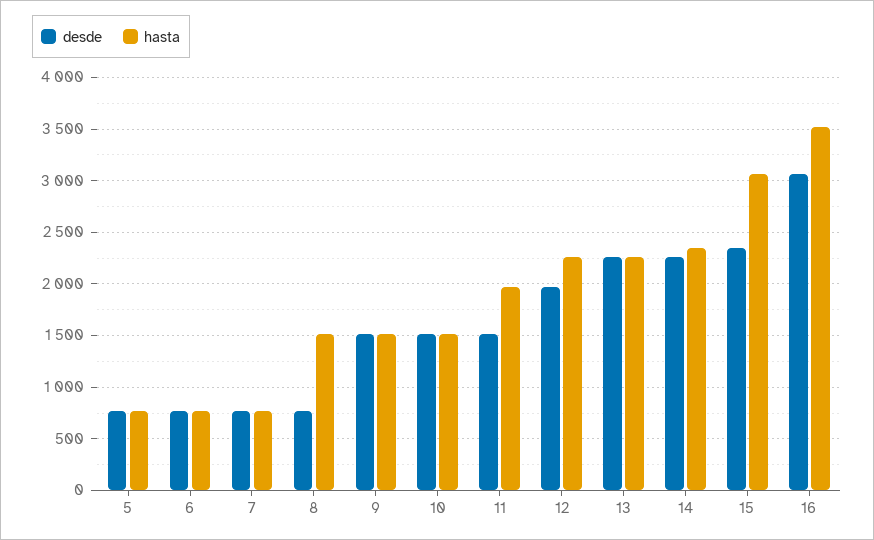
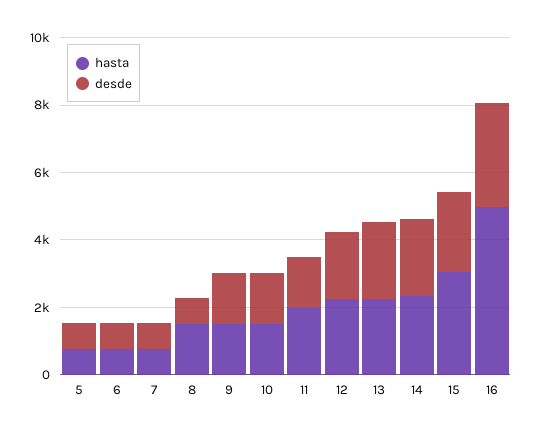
hasta, 16: 3500 -> 5000

